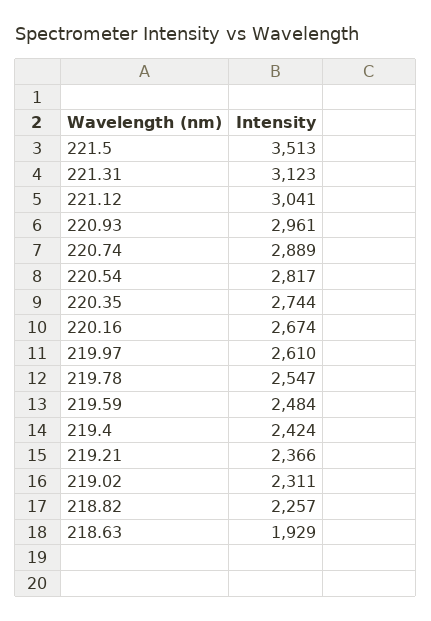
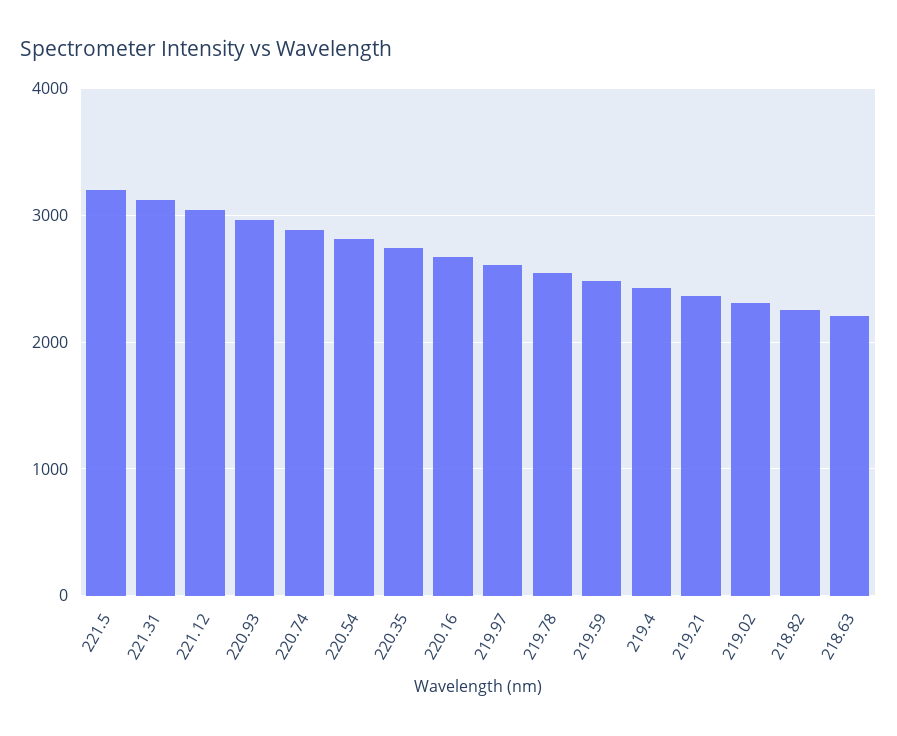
221.5: 3513 -> 3200
218.63: 1929 -> 2200

